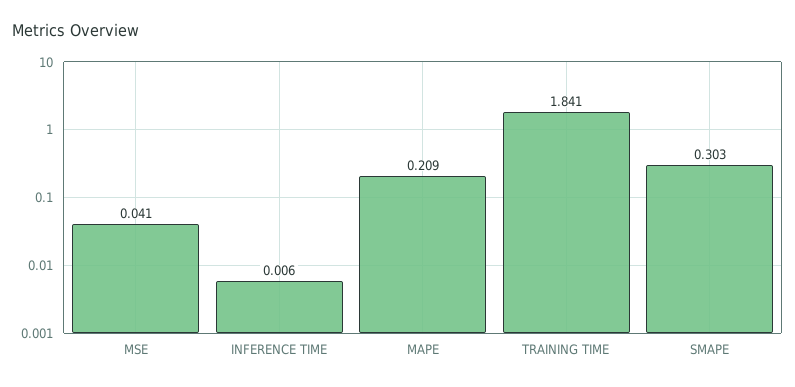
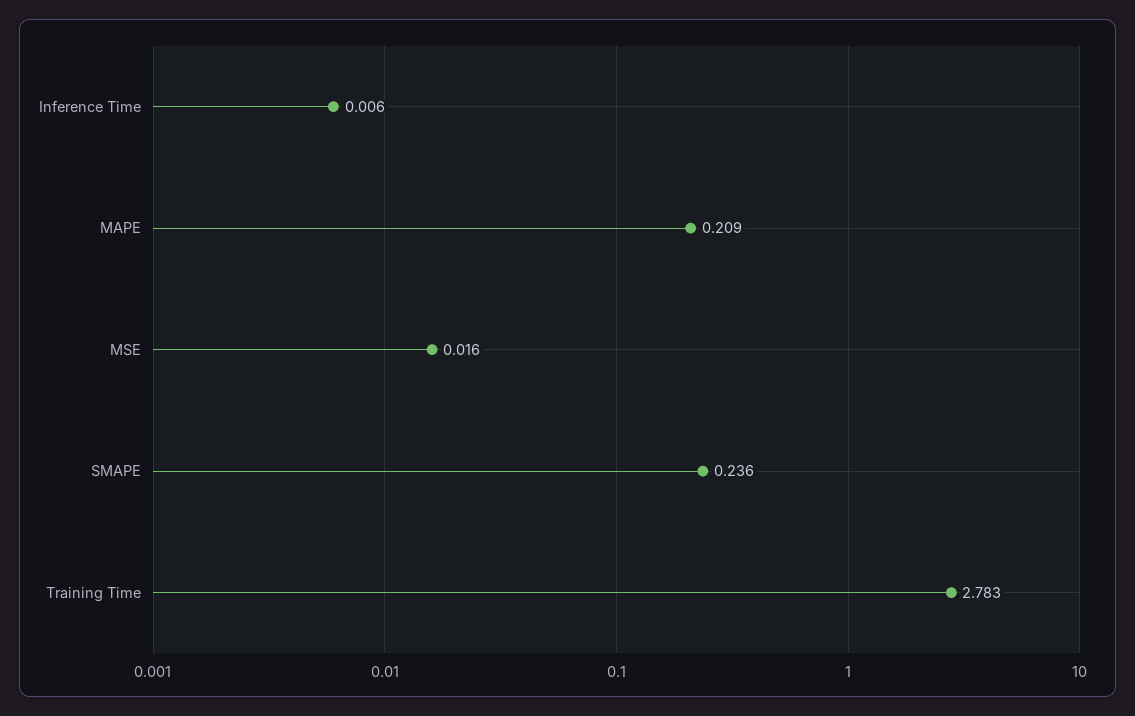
MSE: 0.041 -> 0.016
TRAINING TIME: 1.841 -> 2.783
SMAPE: 0.303 -> 0.236

